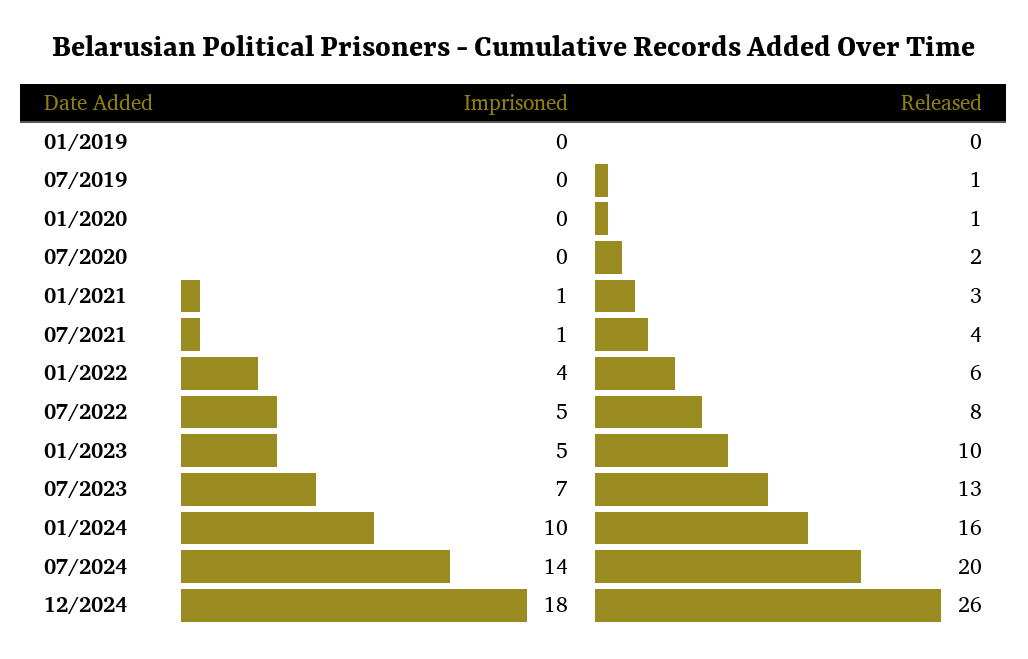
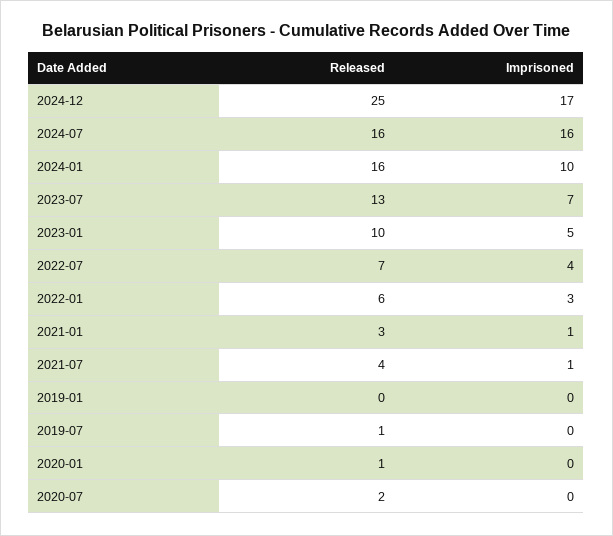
Imprisoned, 01/2022: 4 -> 3
Imprisoned, 07/2022: 5 -> 4
Released, 07/2022: 8 -> 7
Imprisoned, 07/2024: 14 -> 16
Released, 07/2024: 20 -> 16
Imprisoned, 12/2024: 18 -> 17
Released, 12/2024: 26 -> 25

